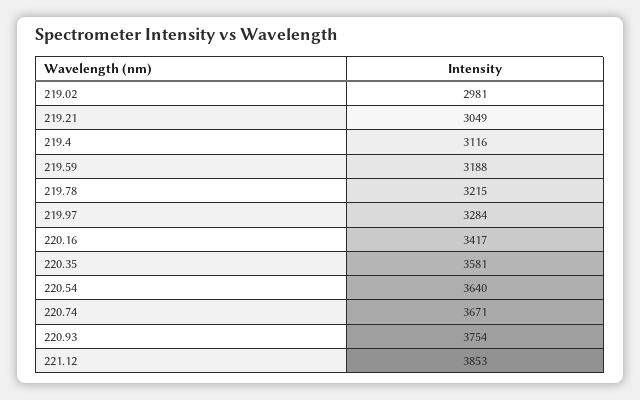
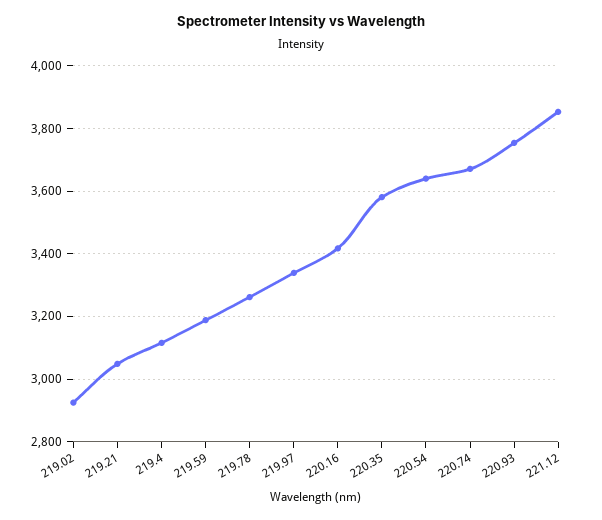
219.02: 2981 -> 2920
219.78: 3215 -> 3260
219.97: 3284 -> 3340

